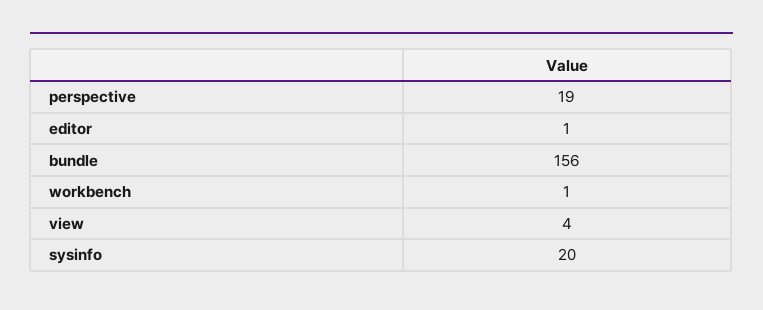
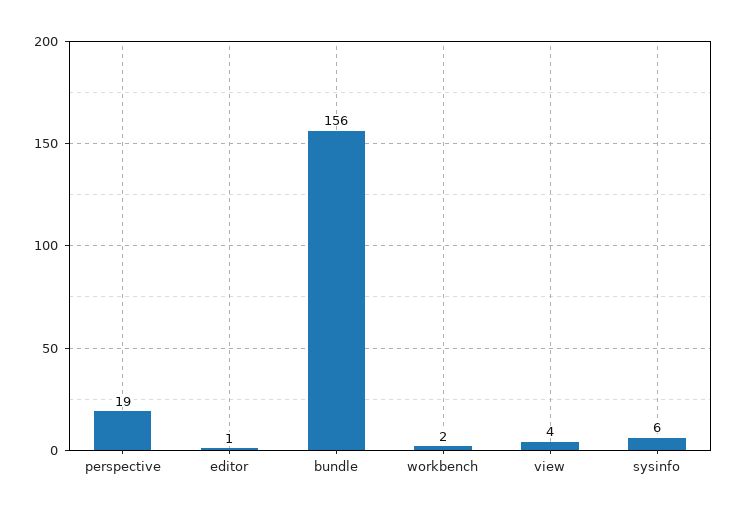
workbench: 1 -> 2
sysinfo: 20 -> 6

